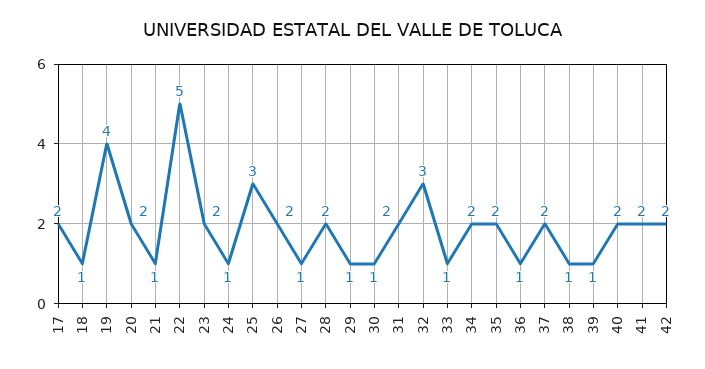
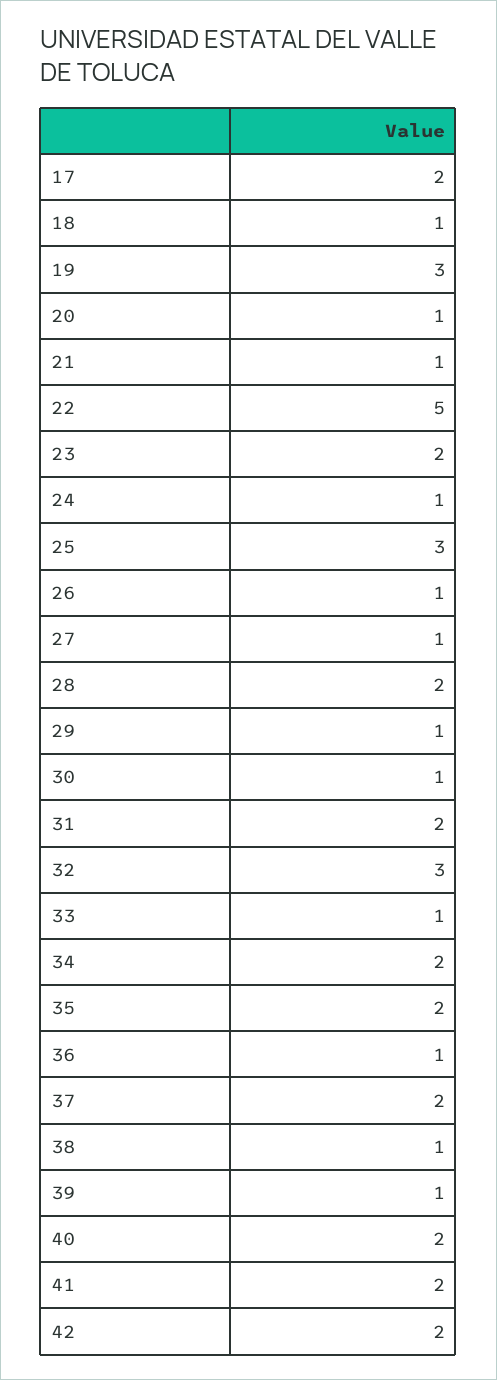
19: 4 -> 3
20: 2 -> 1
26: 2 -> 1

